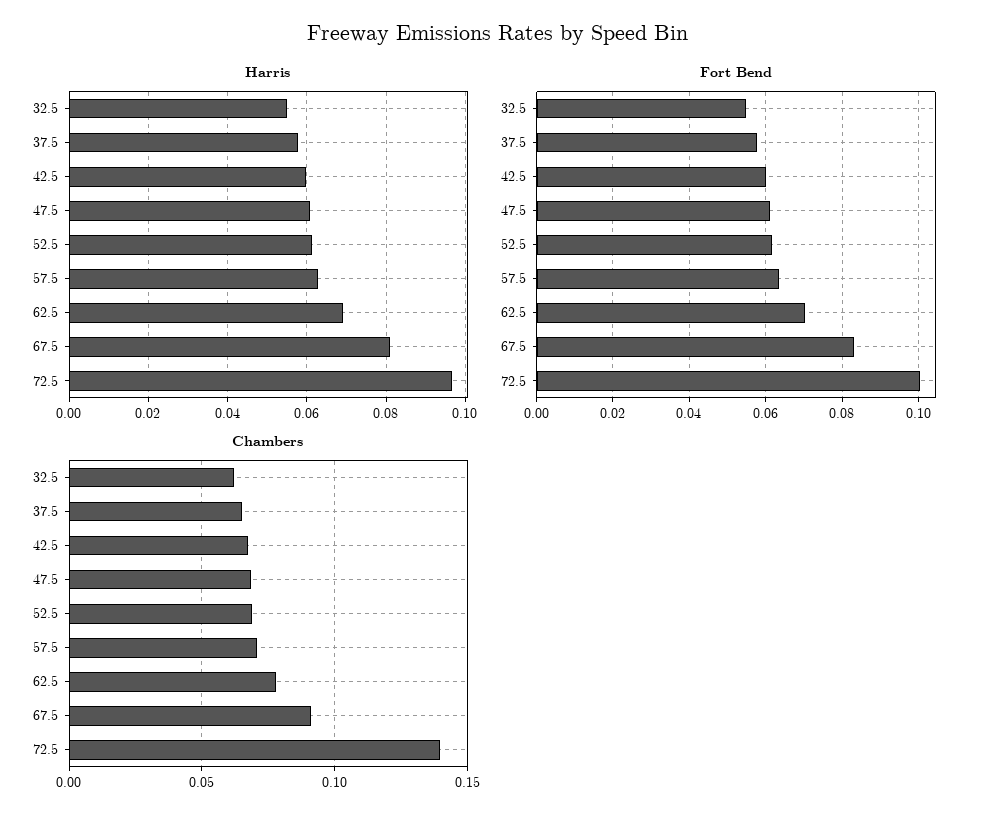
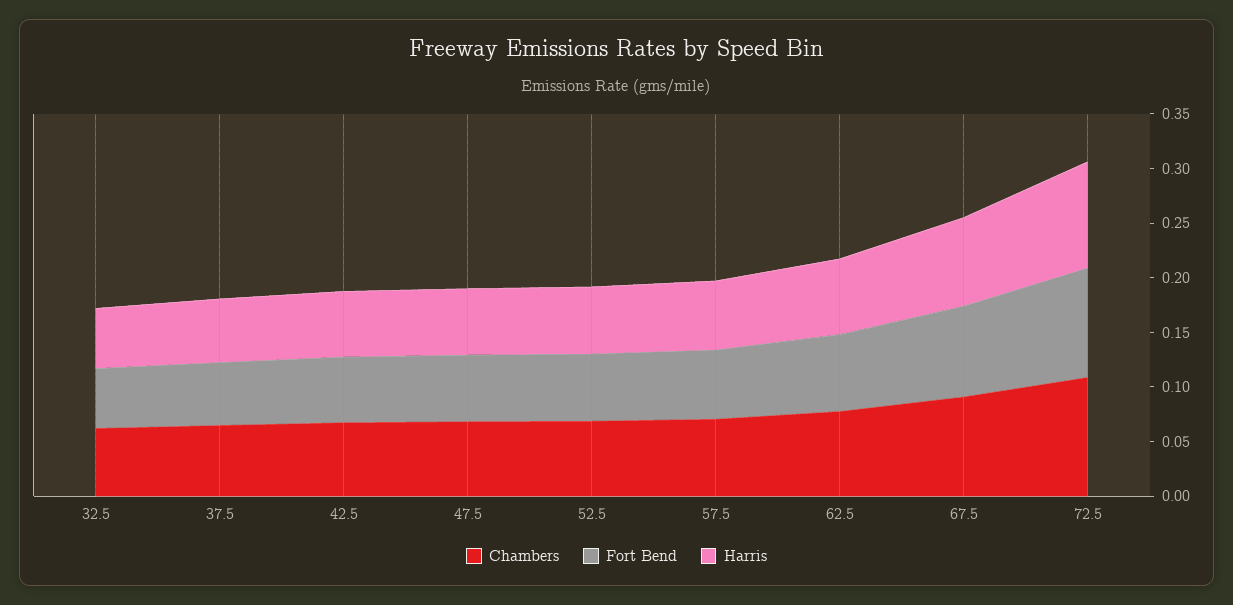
Chambers, 72.5: 0.14 -> 0.11

